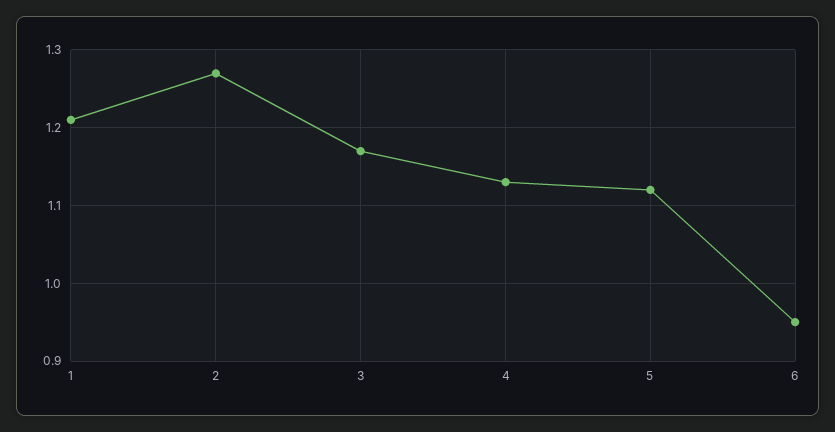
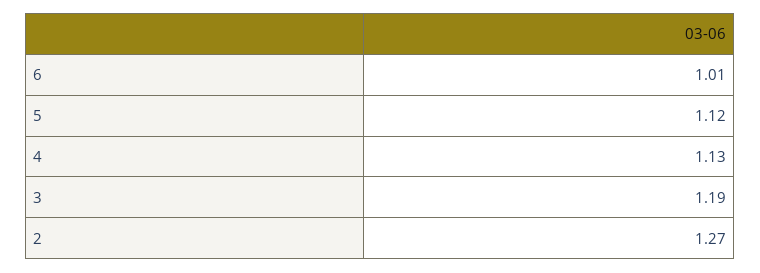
1: 1.21 -> none
3: 1.17 -> 1.19
6: 0.95 -> 1.01

